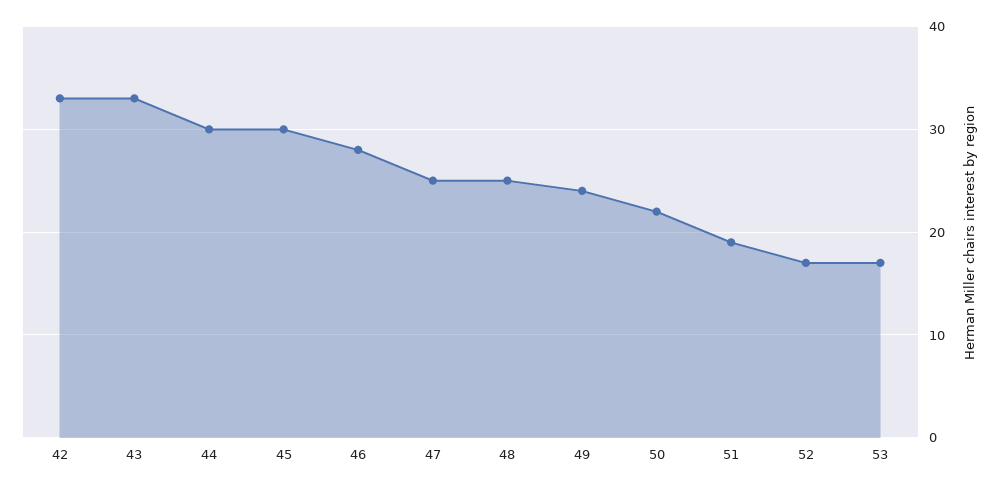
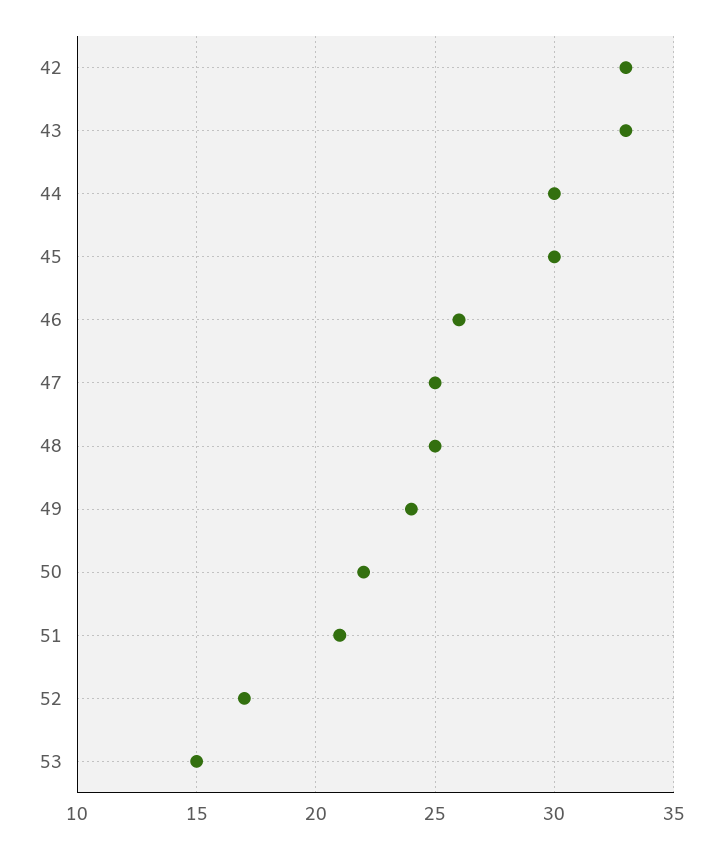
46: 28 -> 26
51: 19 -> 21
53: 17 -> 15

